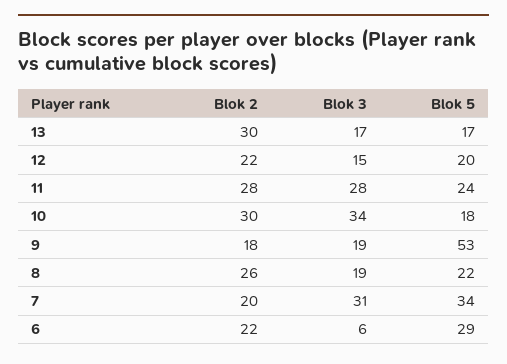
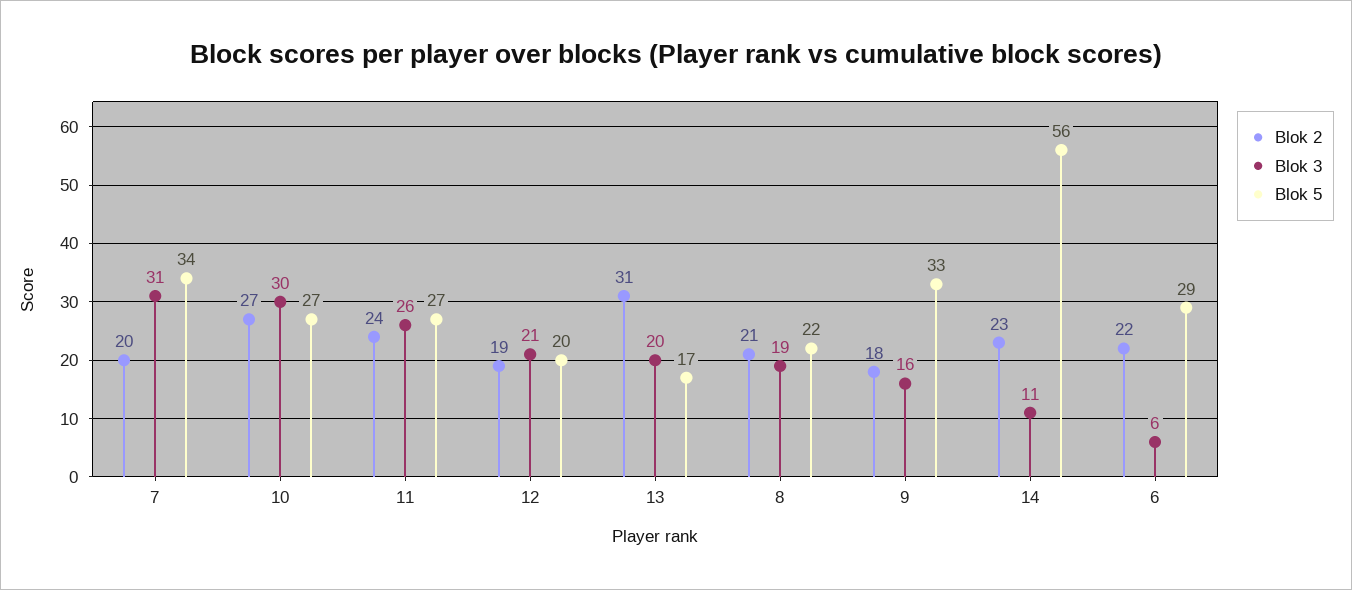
Blok 2, 13: 30 -> 31
Blok 3, 13: 17 -> 20
Blok 2, 12: 22 -> 19
Blok 3, 12: 15 -> 21
Blok 2, 11: 28 -> 24
Blok 3, 11: 28 -> 26
Blok 5, 11: 24 -> 27
Blok 2, 10: 30 -> 27
Blok 3, 10: 34 -> 30
Blok 5, 10: 18 -> 27
Blok 3, 9: 19 -> 16
Blok 5, 9: 53 -> 33
Blok 2, 8: 26 -> 21
Blok 2, 14: none -> 23
Blok 3, 14: none -> 11
Blok 5, 14: none -> 56

